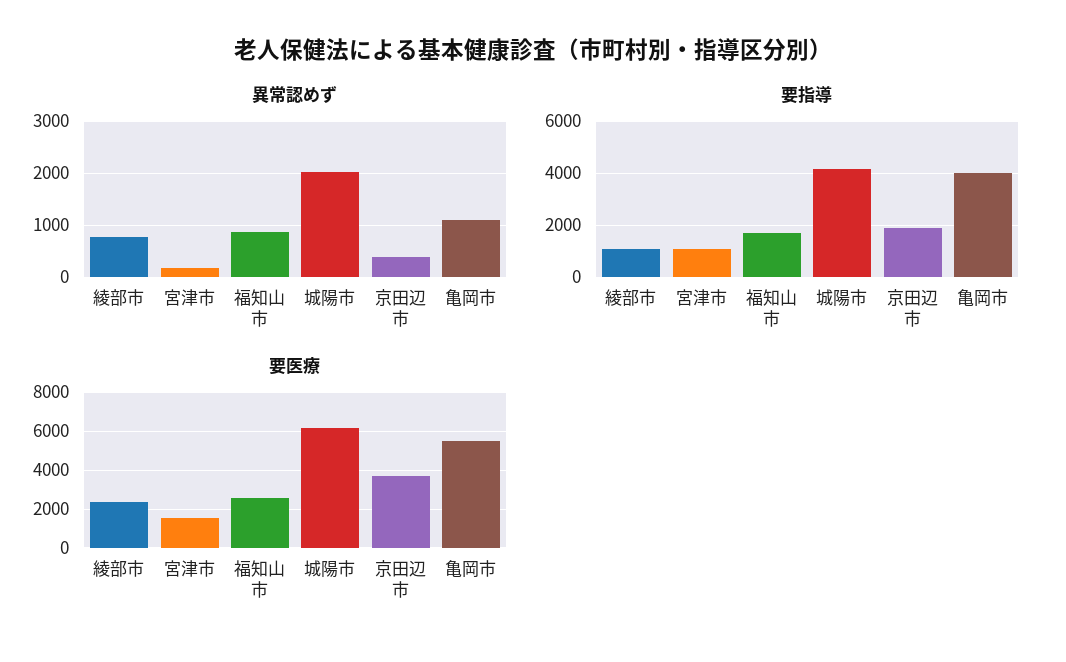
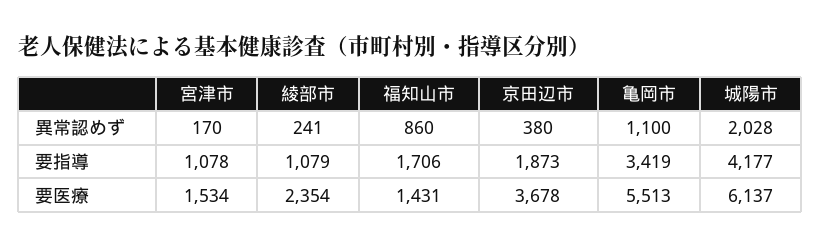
異常認めず, 綾部市: 800 -> 241
要指導, 亀岡市: 4000 -> 3419
要医療, 福知山市: 2500 -> 1431

